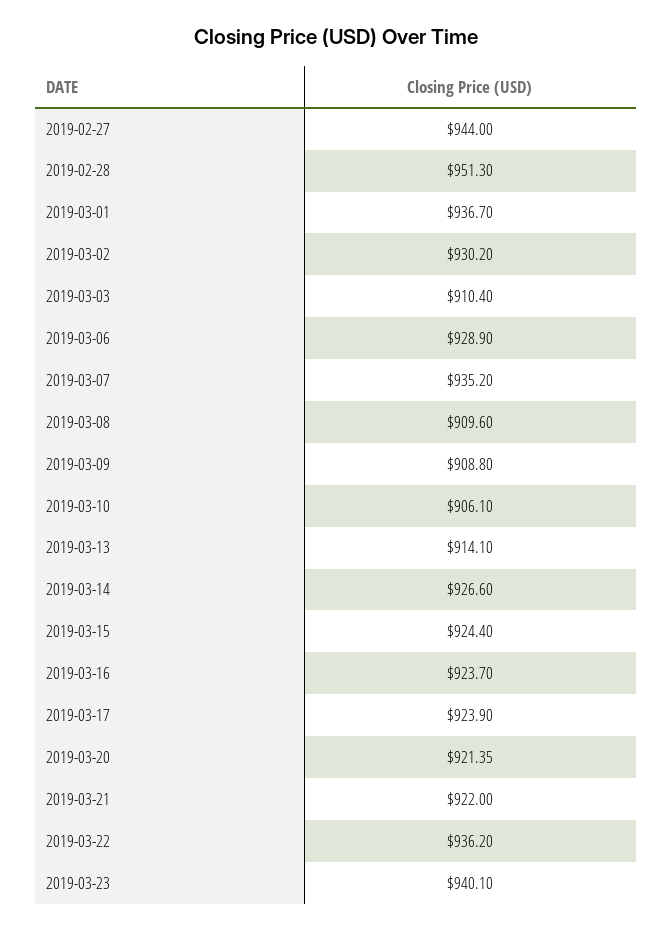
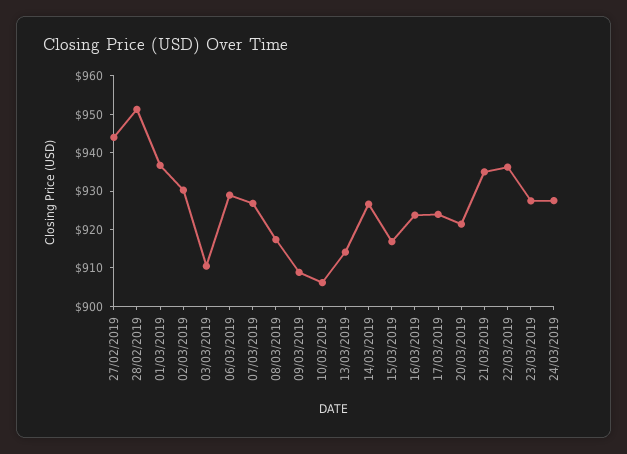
2019-03-07: 935.2 -> 927.5
2019-03-08: 909.6 -> 917.5
2019-03-15: 924.4 -> 917.5
2019-03-21: 922 -> 935
2019-03-23: 940.1 -> 927.5
24/03/2019: none -> 927.5

